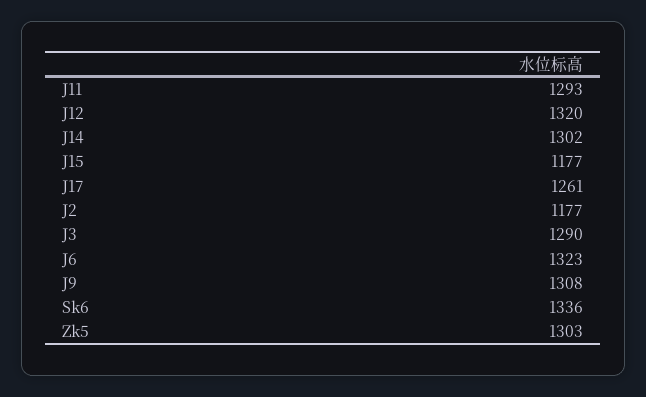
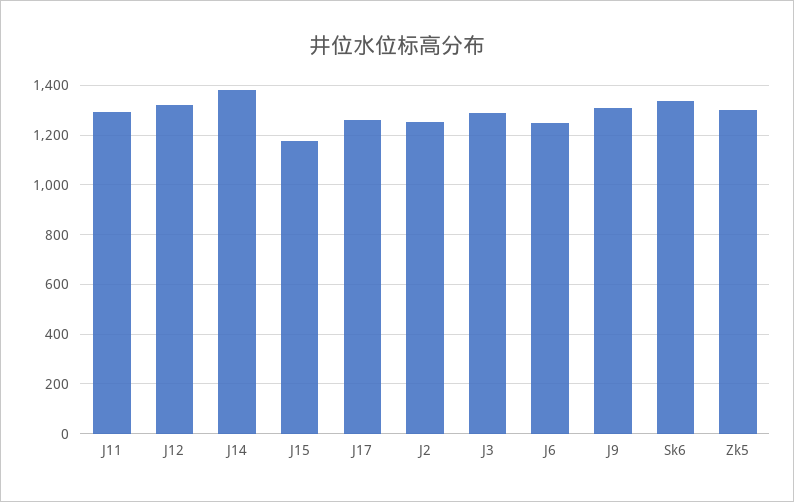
J14: 1302 -> 1375
J2: 1177 -> 1250
J6: 1323 -> 1250

